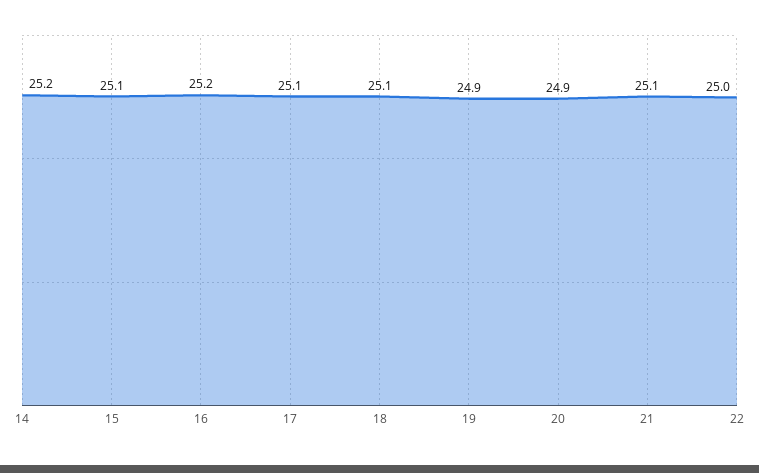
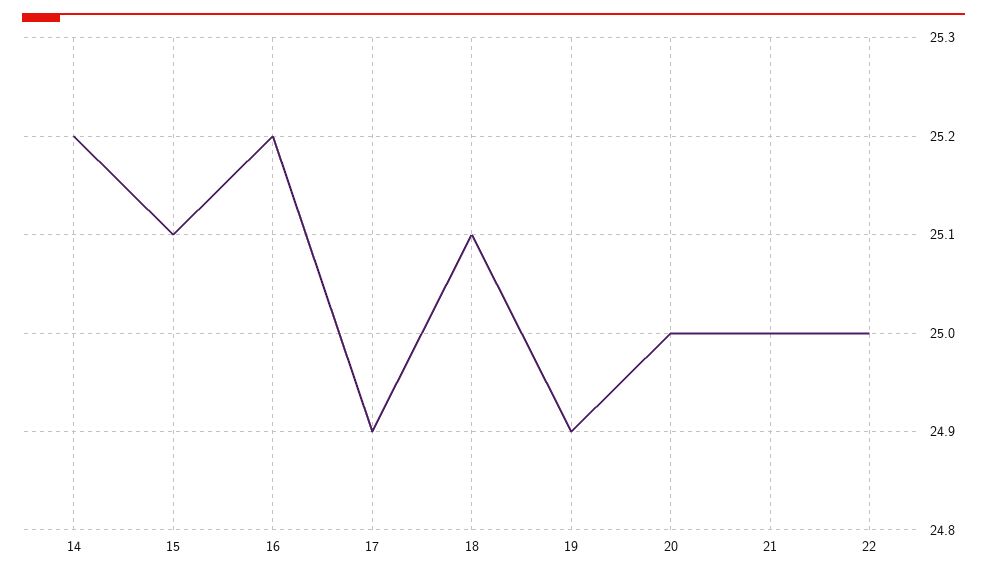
17: 25.1 -> 24.9
20: 24.9 -> 25
21: 25.1 -> 25

